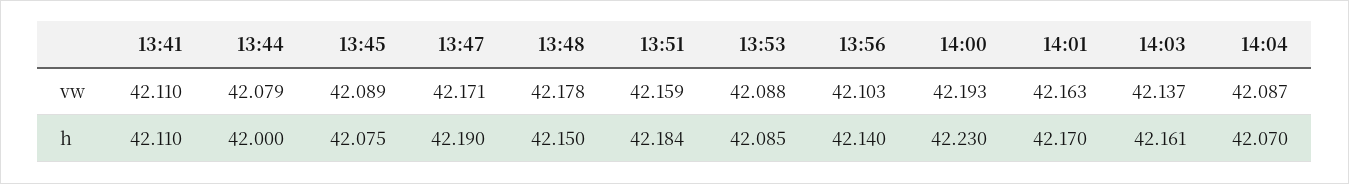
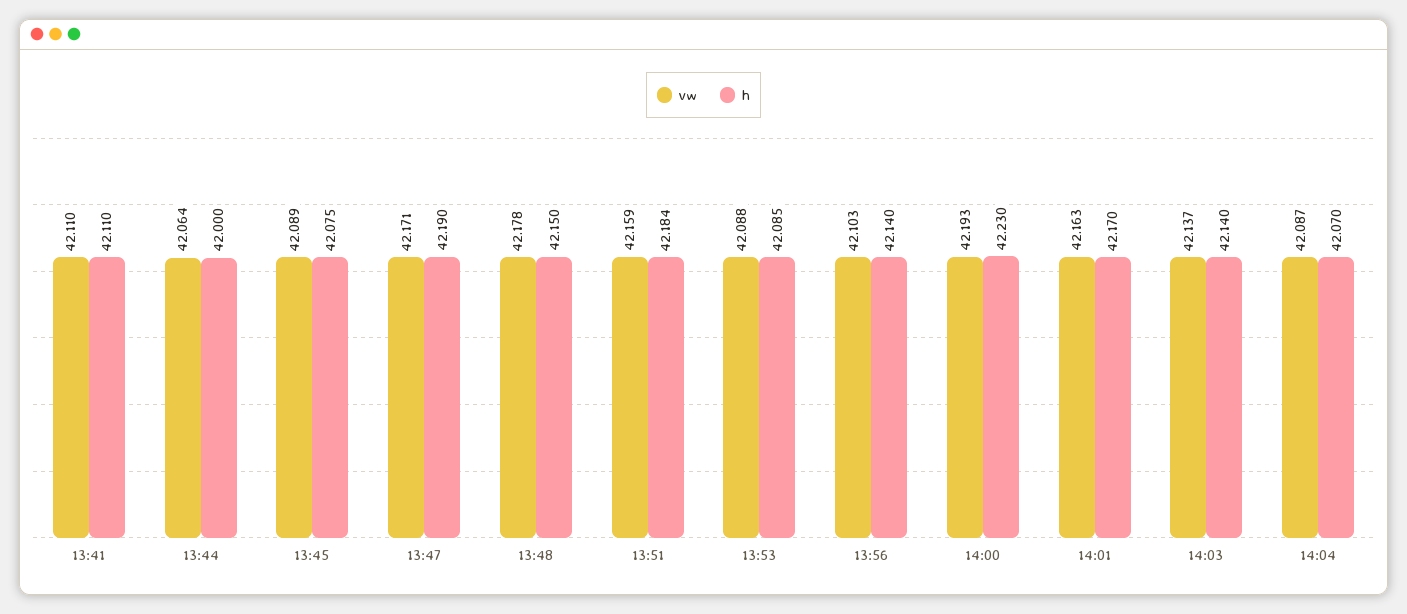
vw, 13:44: 42.079 -> 42.064
h, 14:03: 42.161 -> 42.14

